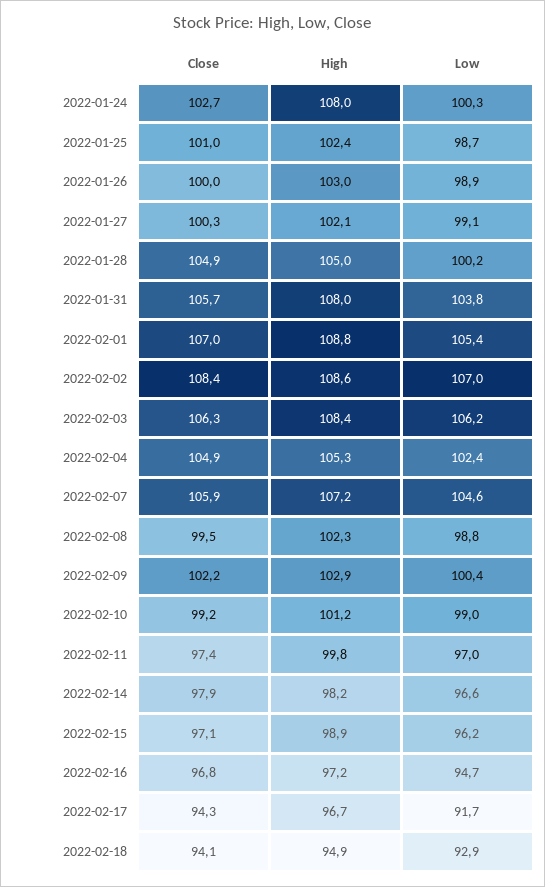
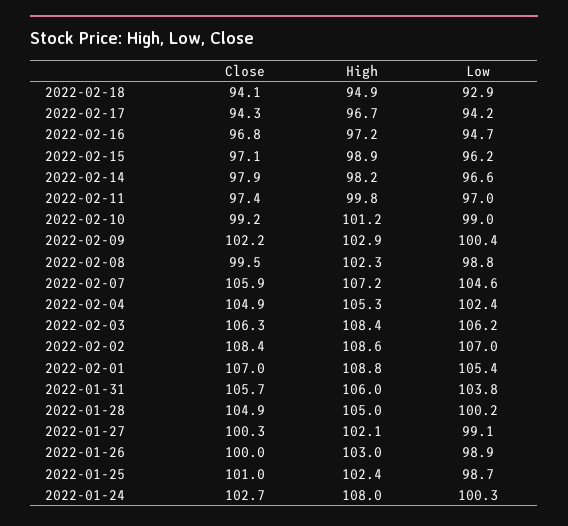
High, 2022-01-31: 108 -> 106
Low, 2022-02-17: 91.7 -> 94.2

